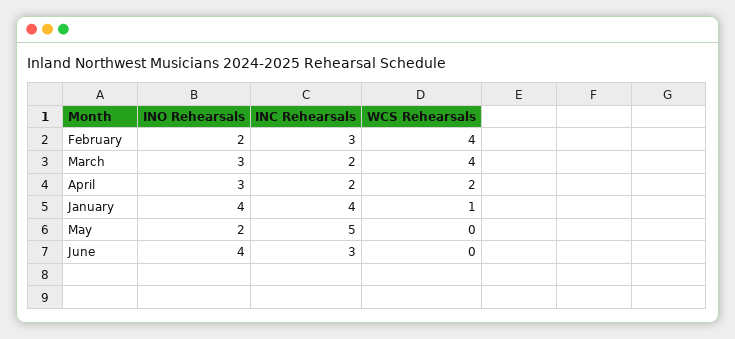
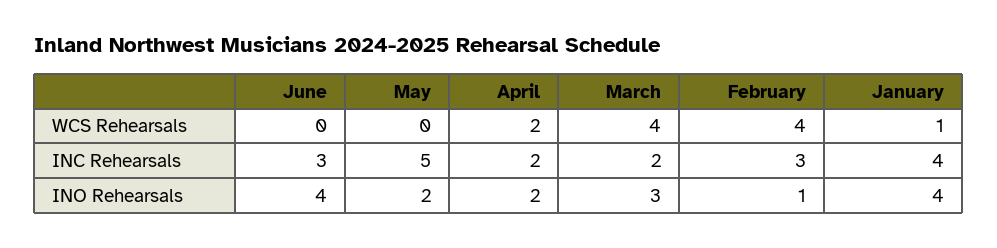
INO Rehearsals, February: 2 -> 1
INO Rehearsals, April: 3 -> 2

